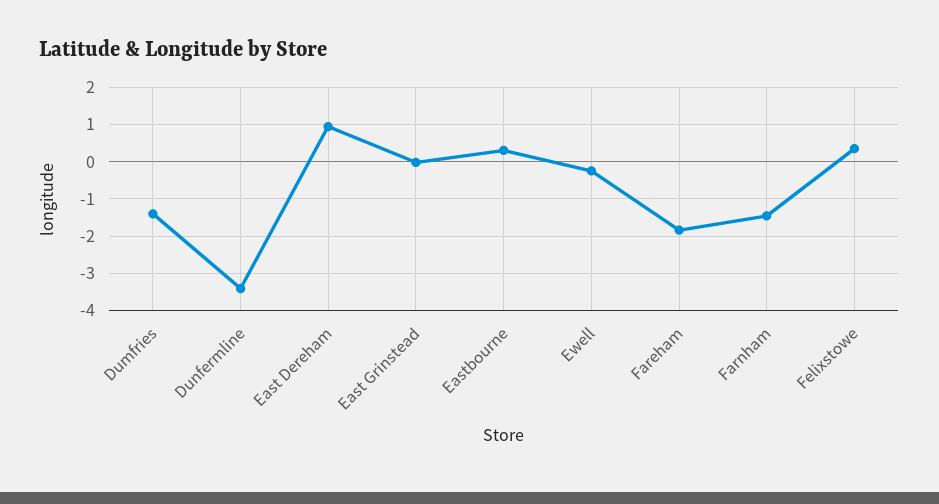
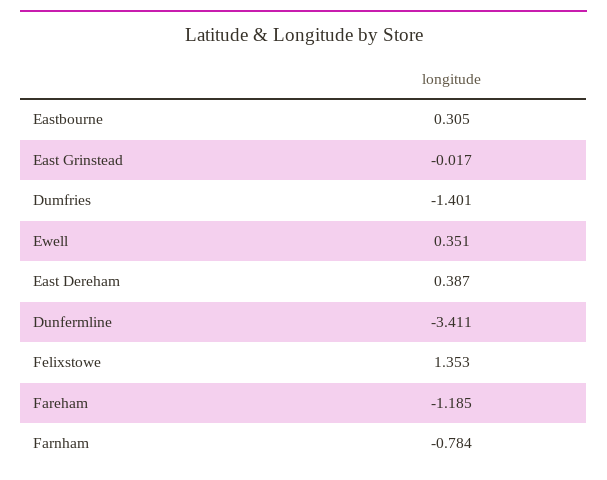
East Dereham: 1 -> 0.387
Ewell: -0.2 -> 0.351
Fareham: -1.8 -> -1.185
Farnham: -1.4 -> -0.784
Felixstowe: 0.4 -> 1.353

